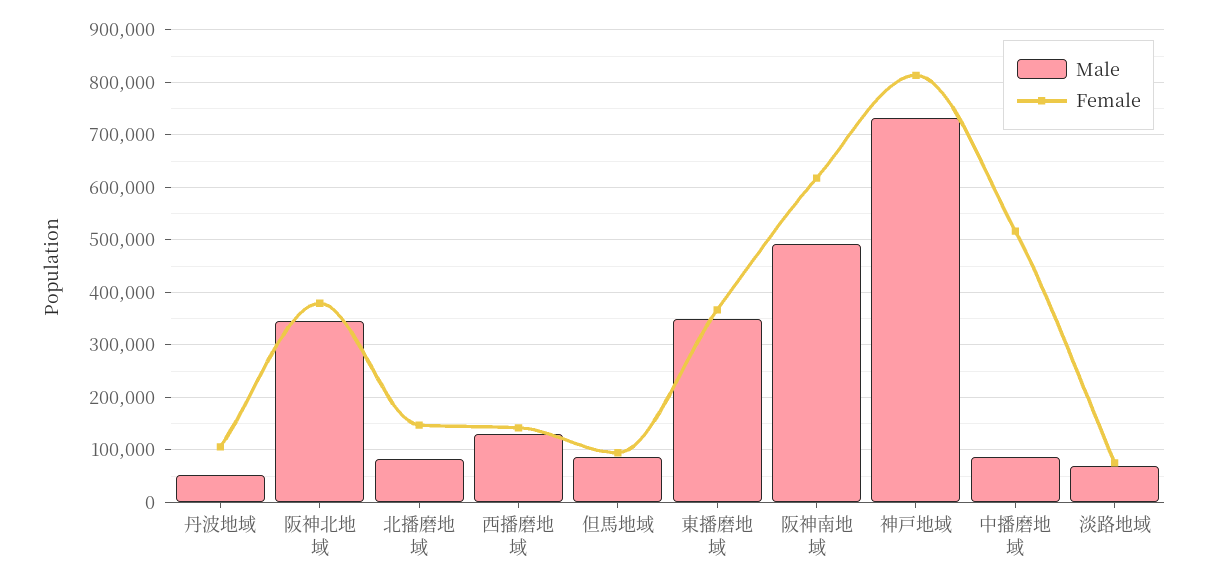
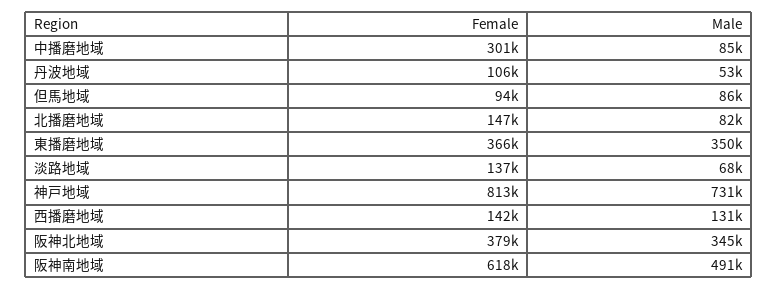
Female, 中播磨地域: 520000 -> 301000
Female, 淡路地域: 80000 -> 137000

